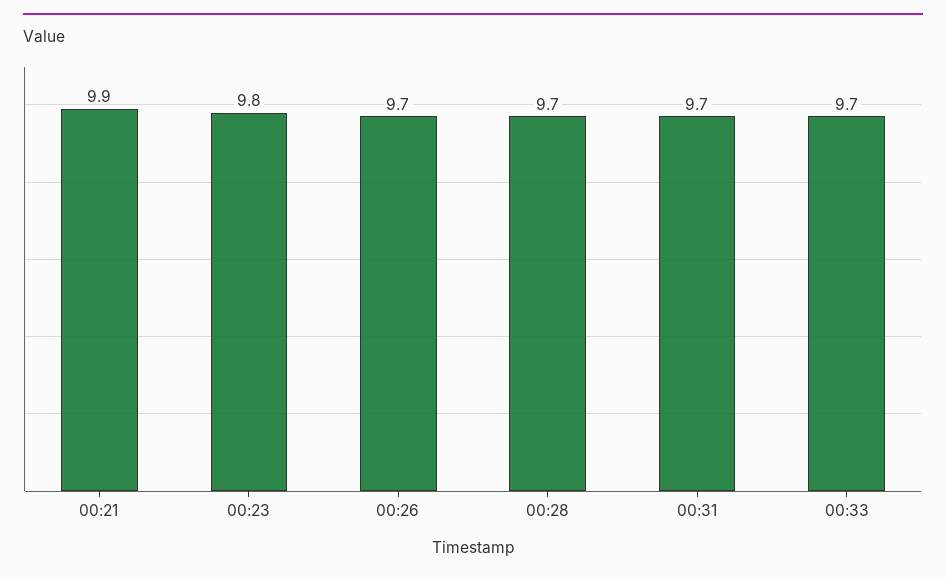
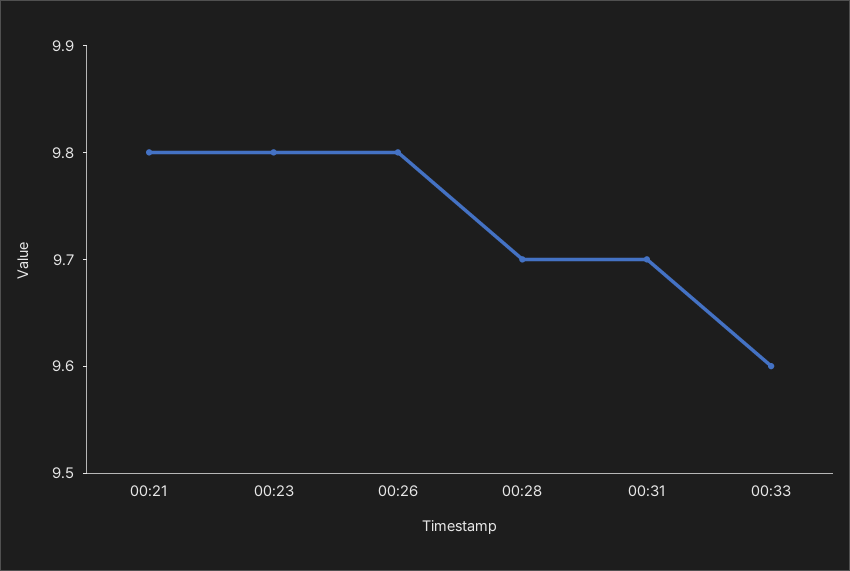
00:21: 9.9 -> 9.8
00:26: 9.7 -> 9.8
00:33: 9.7 -> 9.6

